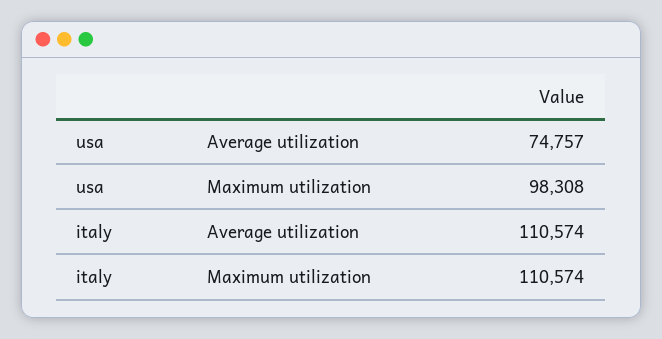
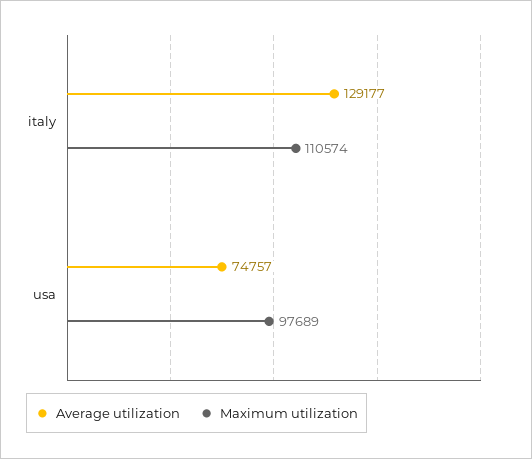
Maximum utilization, usa: 98308 -> 97689
Average utilization, italy: 110574 -> 129177

